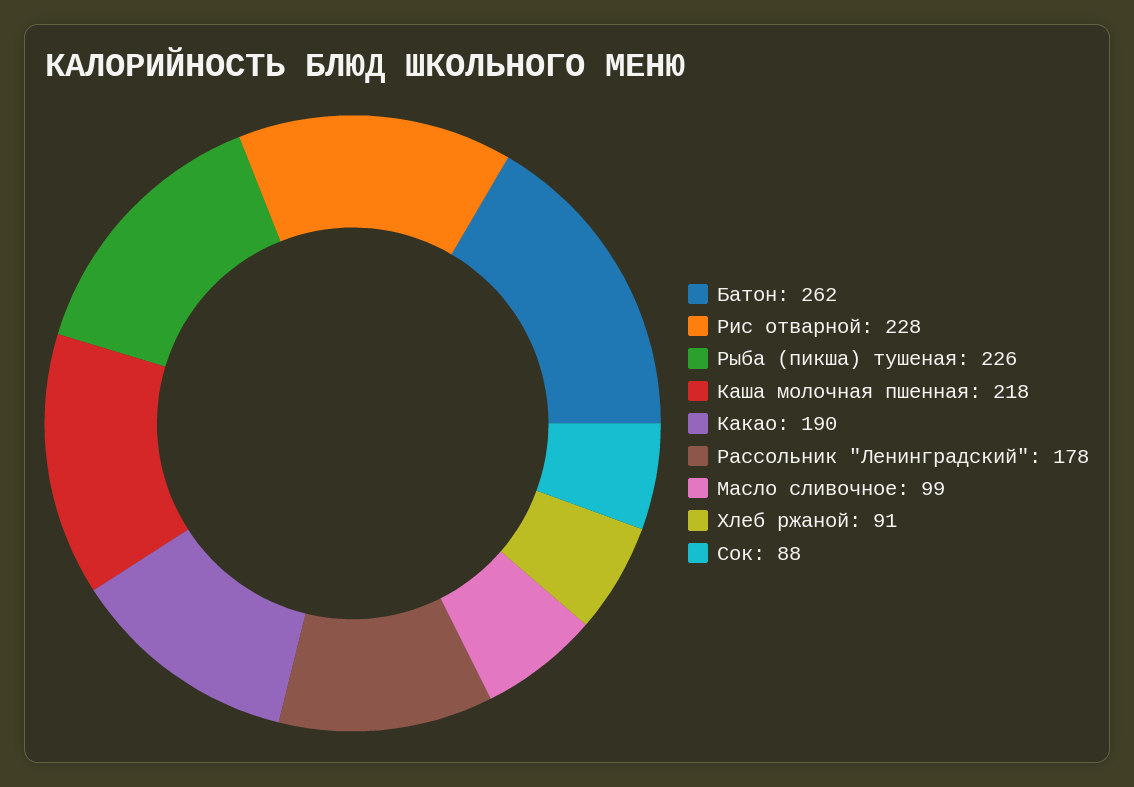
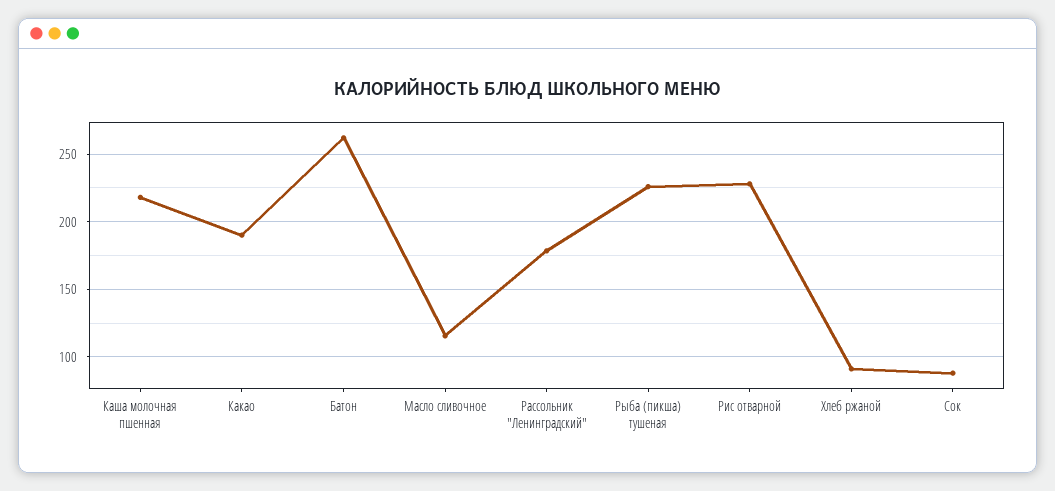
Масло сливочное: 99 -> 115

